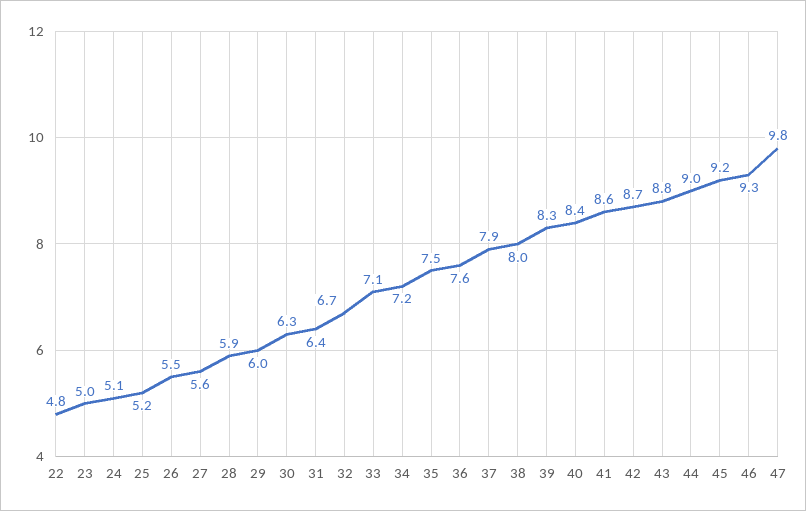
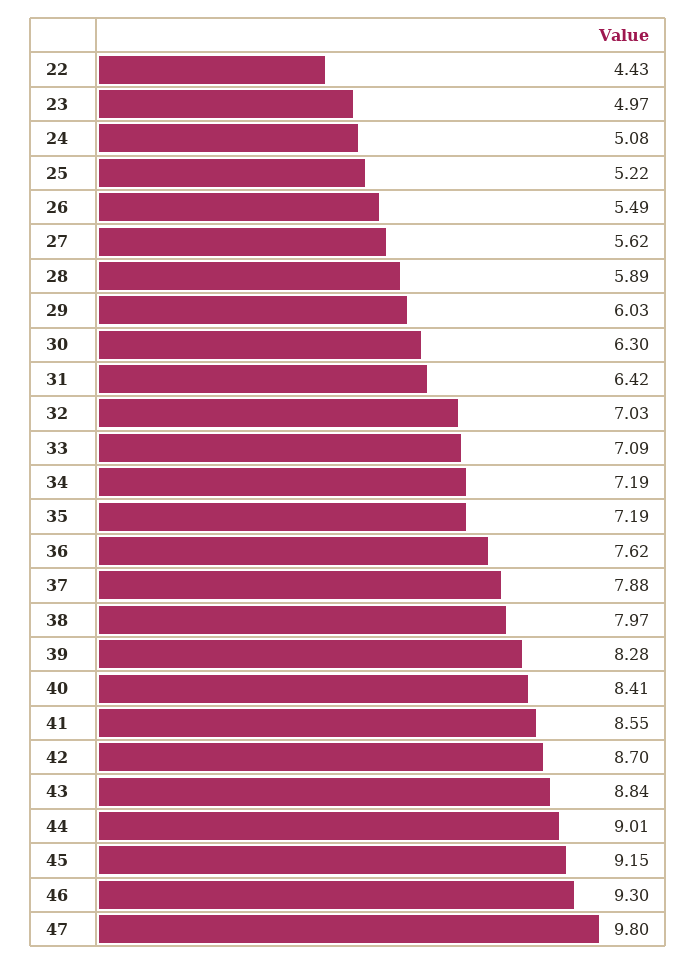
22: 4.8 -> 4.43
32: 6.7 -> 7.03
35: 7.5 -> 7.19

